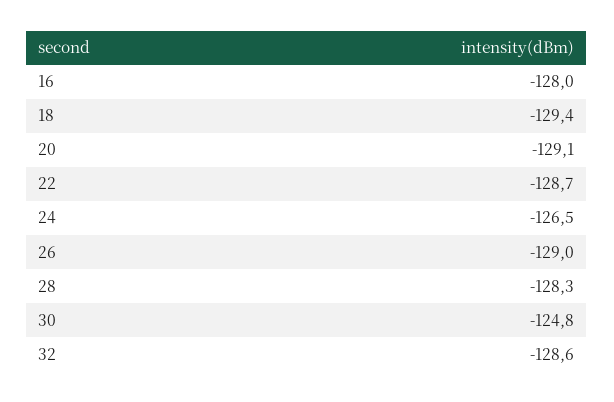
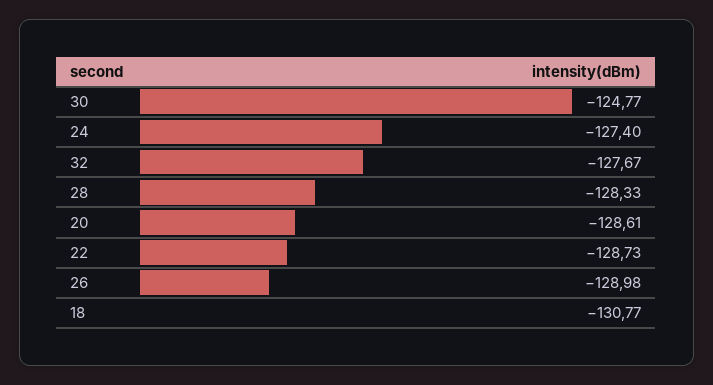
16: -128 -> none
18: -129.4 -> -130.77
20: -129.1 -> -128.61
24: -126.5 -> -127.4
32: -128.6 -> -127.67

